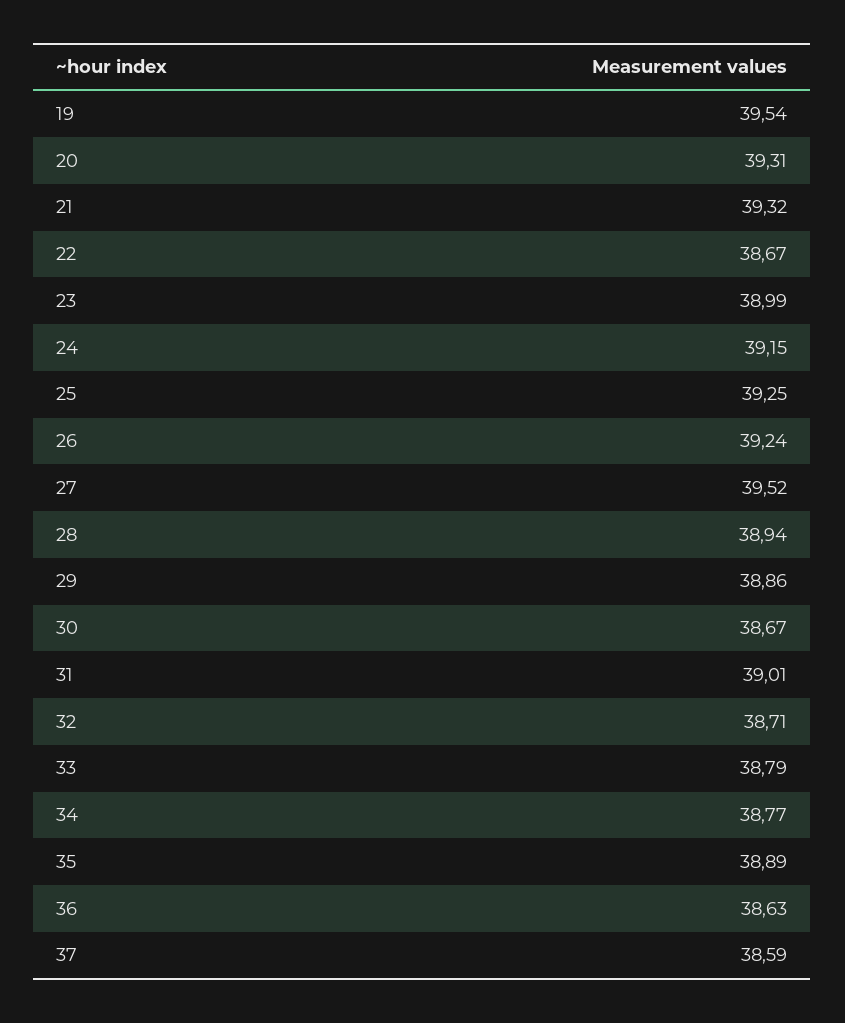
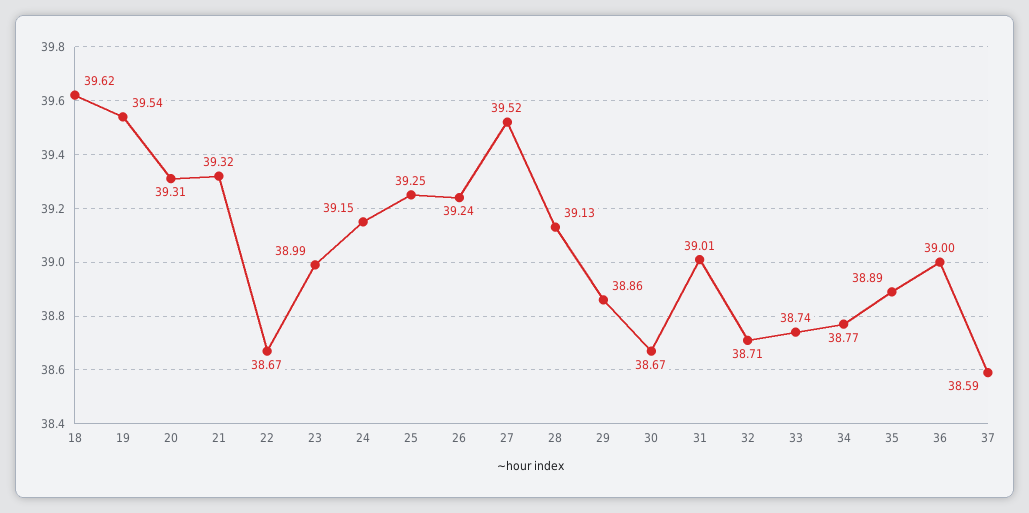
28: 38.94 -> 39.13
33: 38.79 -> 38.74
36: 38.63 -> 39
18: none -> 39.62

